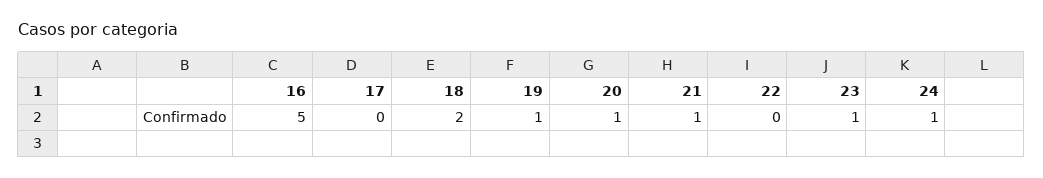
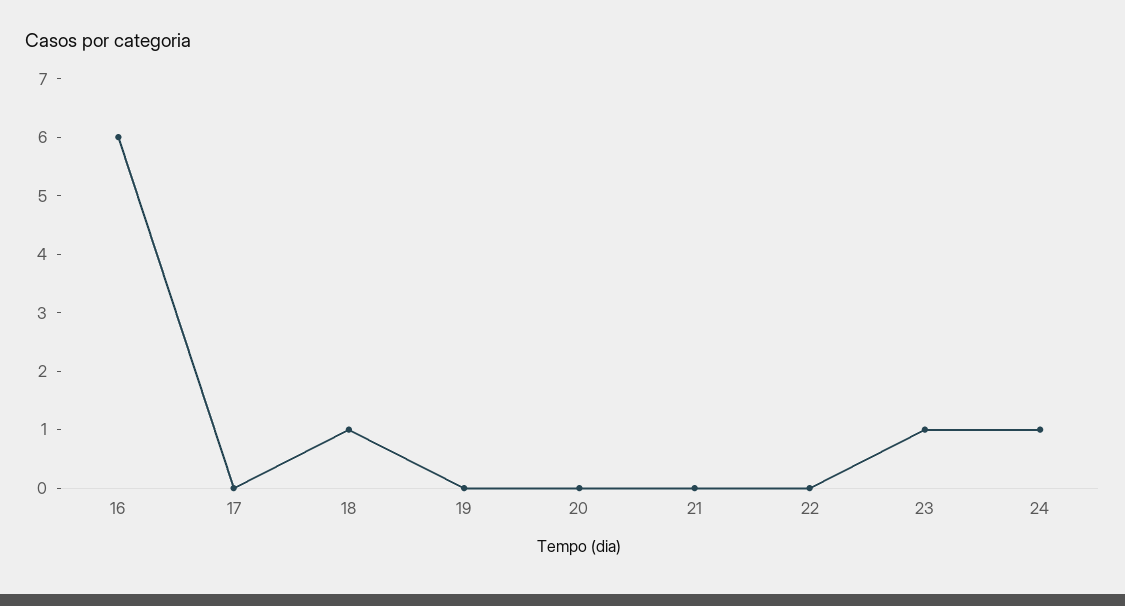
16: 5 -> 6
18: 2 -> 1
19: 1 -> 0
20: 1 -> 0
21: 1 -> 0

